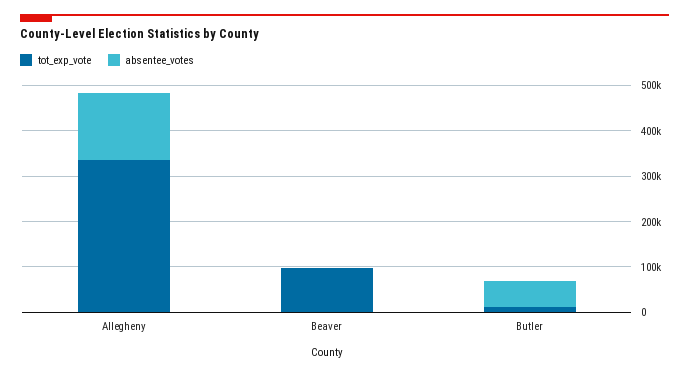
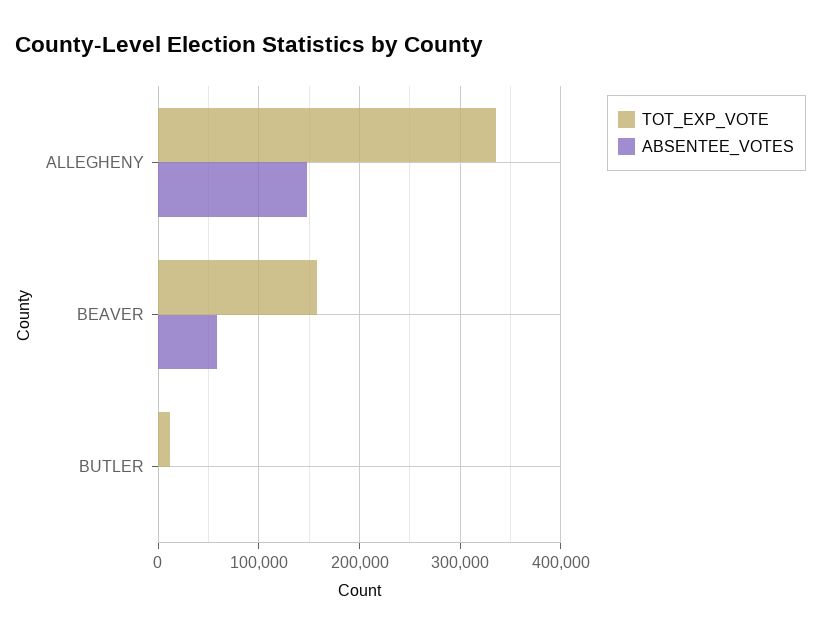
tot_exp_vote, Beaver: 100000 -> 160000
absentee_votes, Beaver: 0 -> 60000
absentee_votes, Butler: 60000 -> 0

